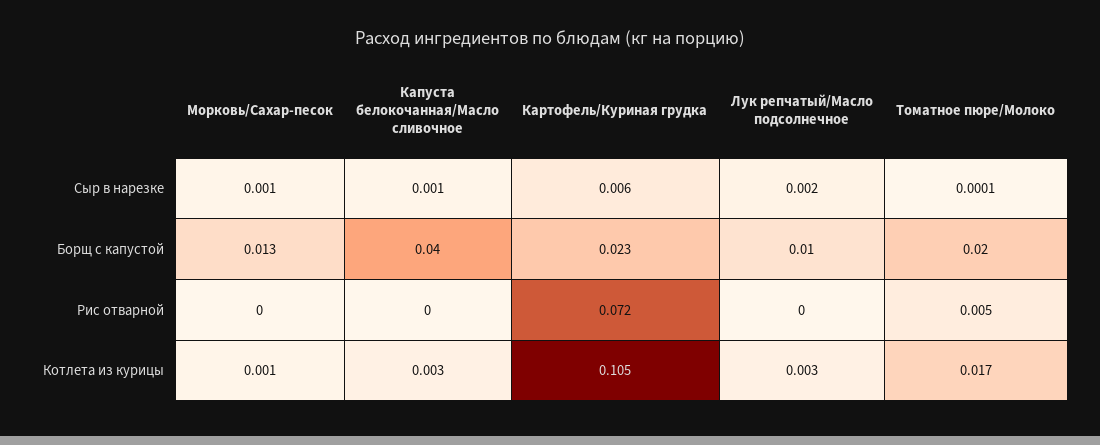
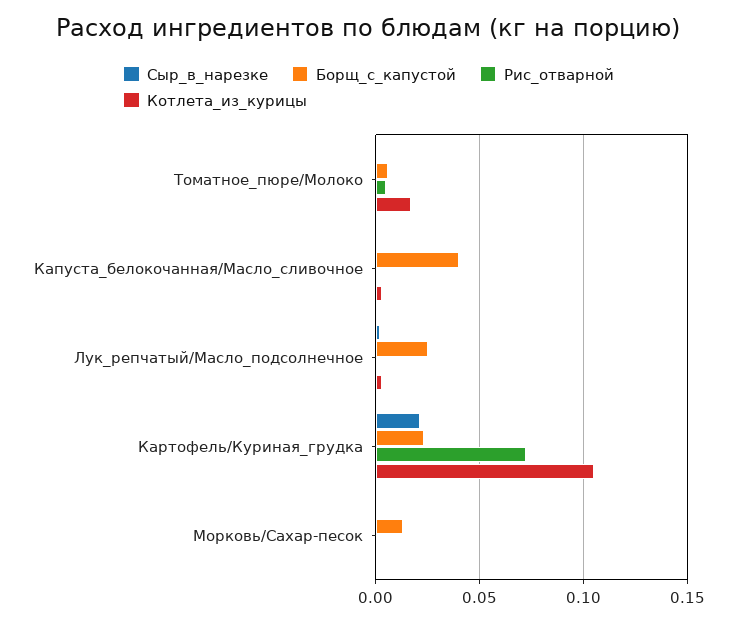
Сыр в нарезке, Картофель/Куриная грудка: 0.006 -> 0.02
Борщ с капустой, Лук репчатый/Масло подсолнечное: 0.01 -> 0.025
Борщ с капустой, Томатное пюре/Молоко: 0.02 -> 0.005

